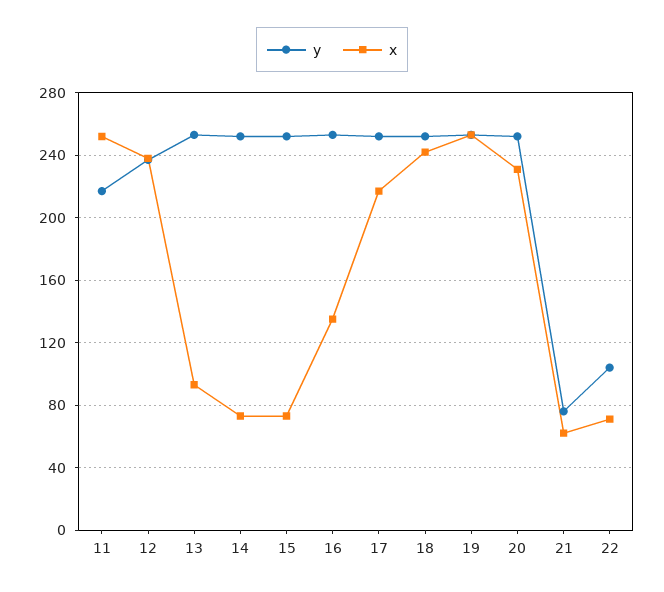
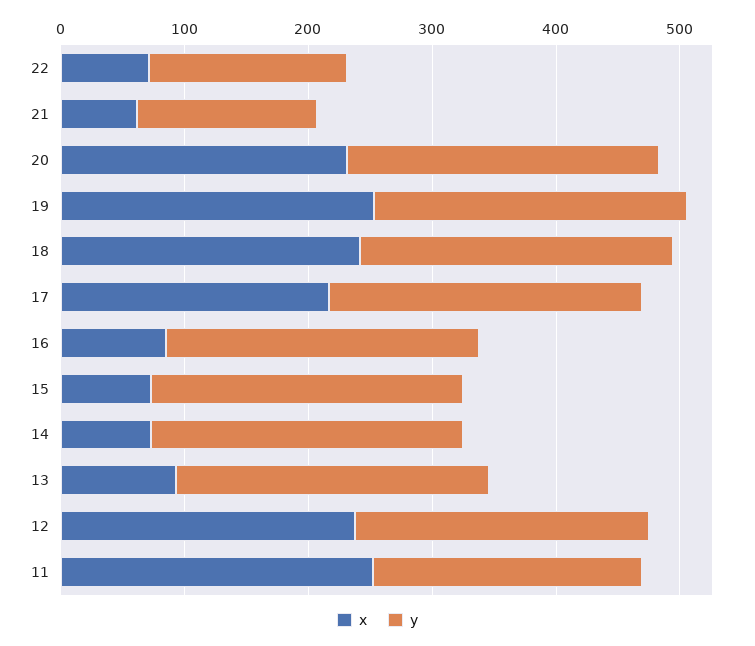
x, 16: 135 -> 80
y, 21: 75 -> 140
y, 22: 105 -> 160

